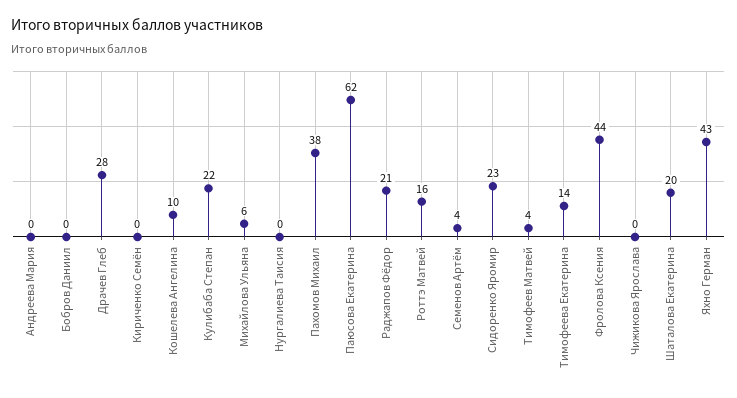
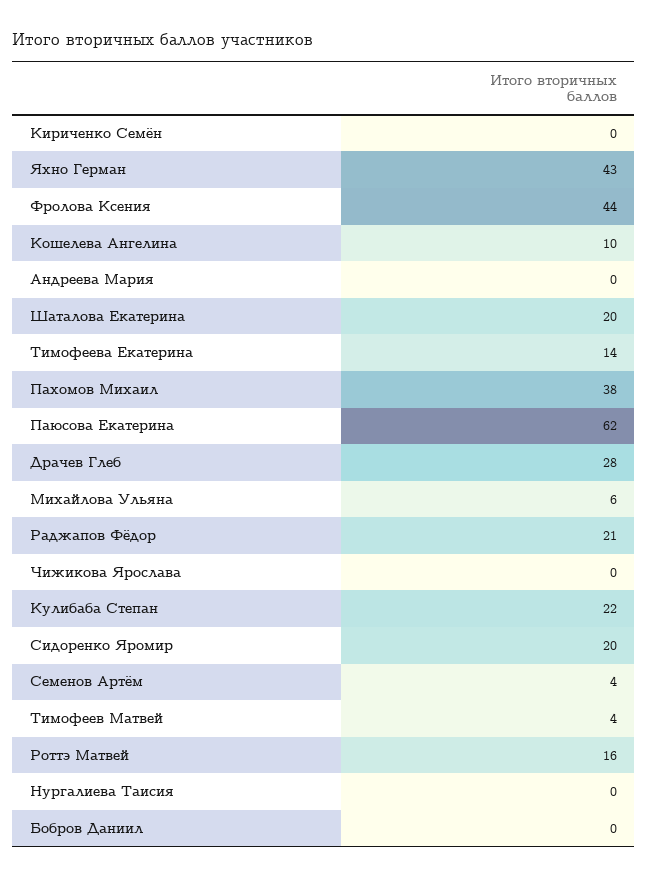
Сидоренко Яромир: 23 -> 20

